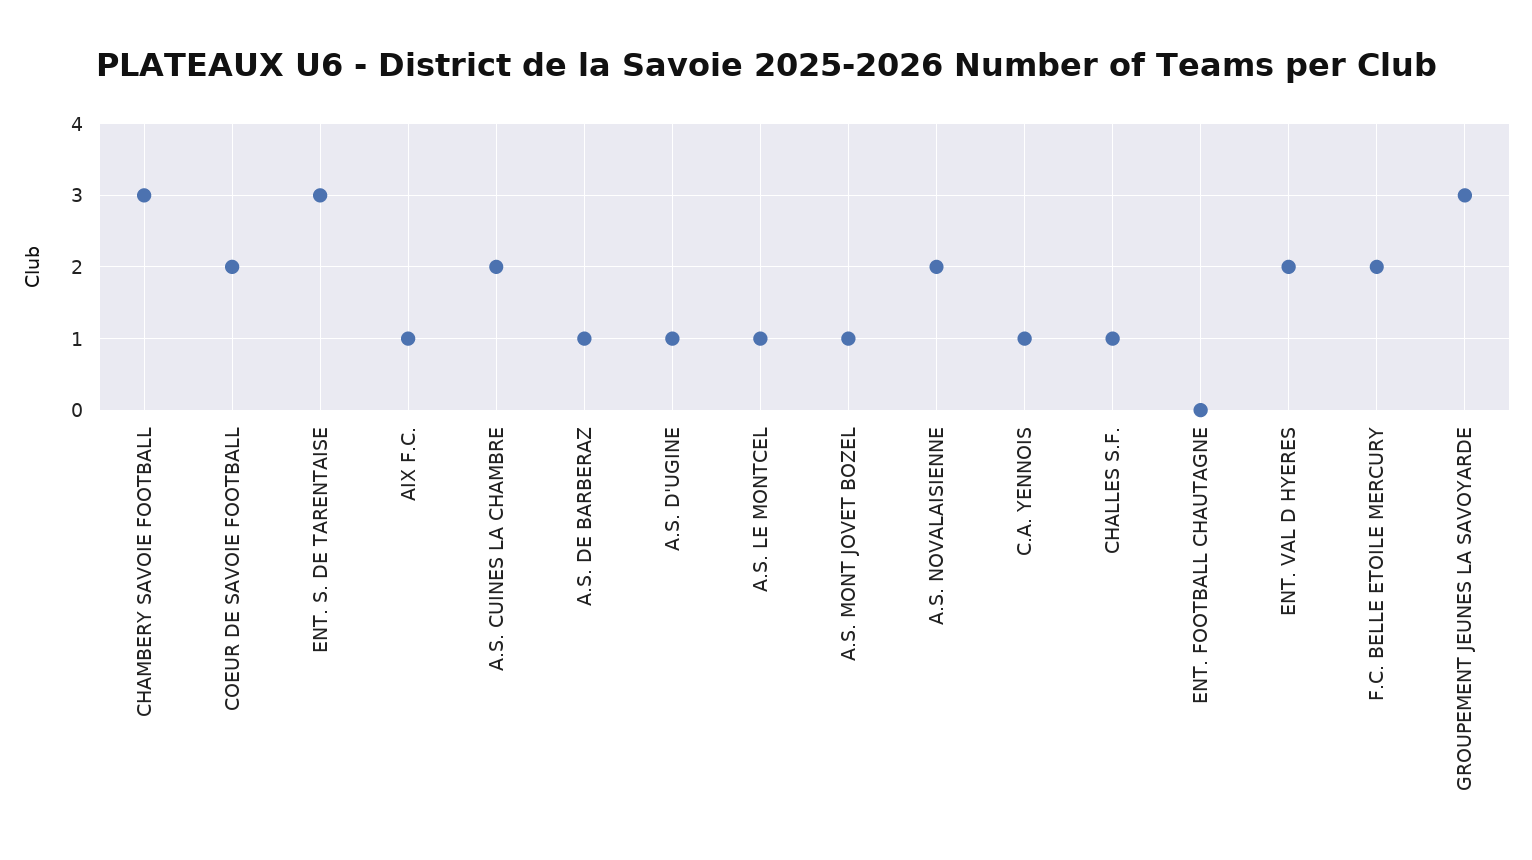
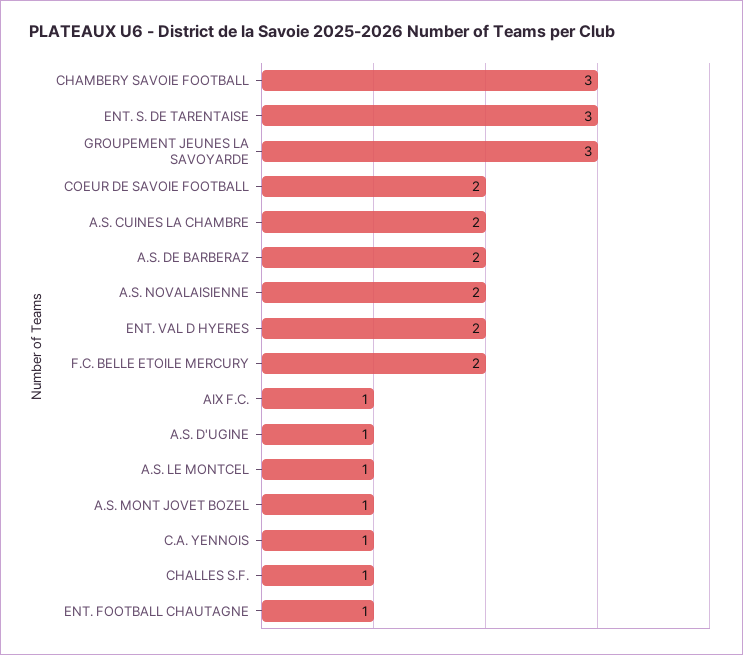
A.S. DE BARBERAZ: 1 -> 2
ENT. FOOTBALL CHAUTAGNE: 0 -> 1

